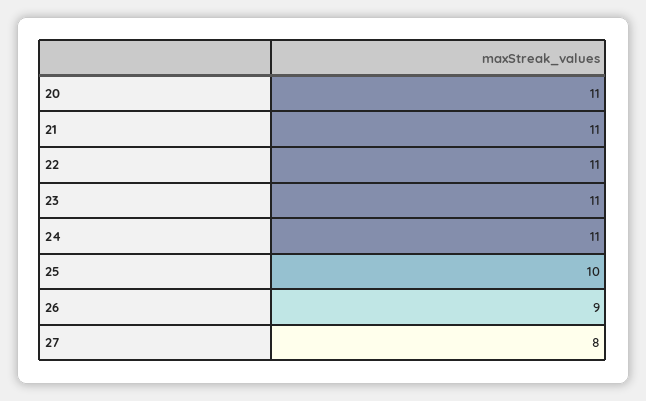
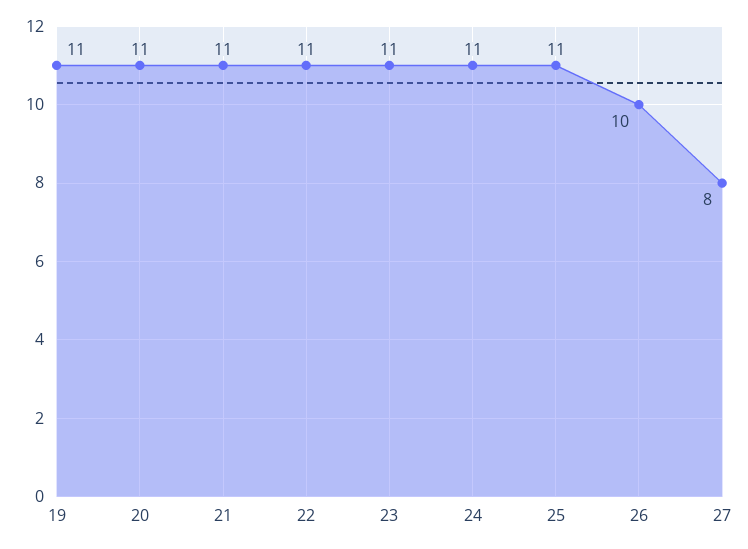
25: 10 -> 11
26: 9 -> 10
19: none -> 11

